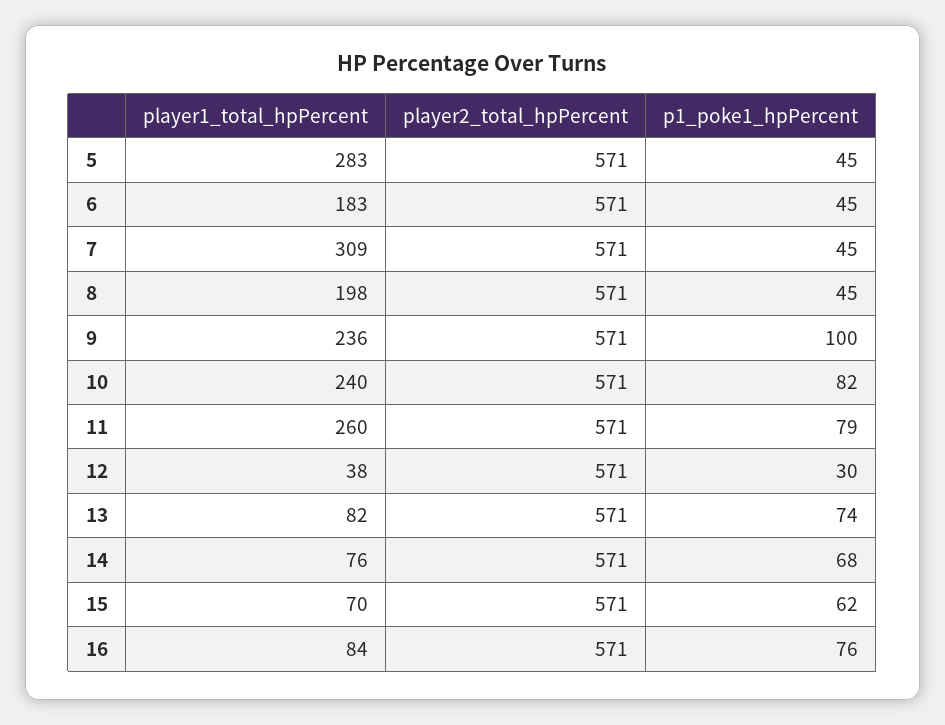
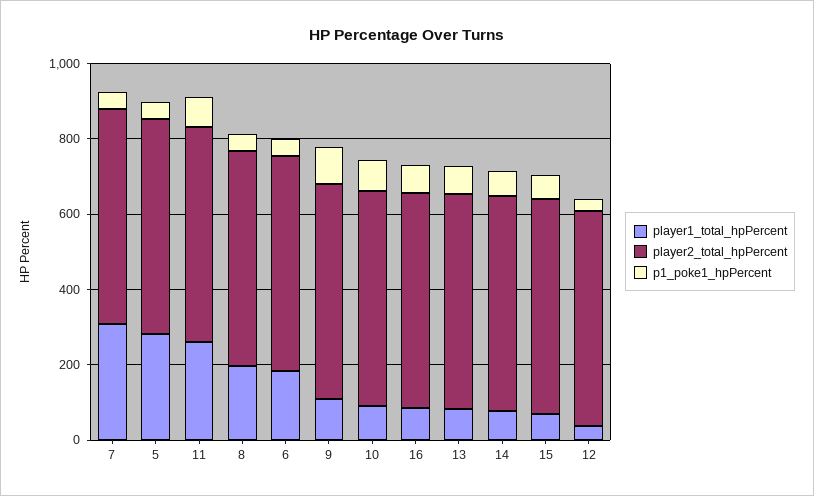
player1_total_hpPercent, 9: 236 -> 100
player1_total_hpPercent, 10: 240 -> 100

